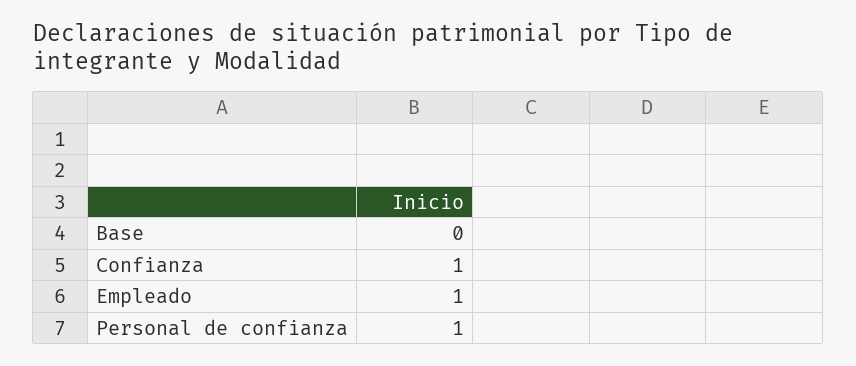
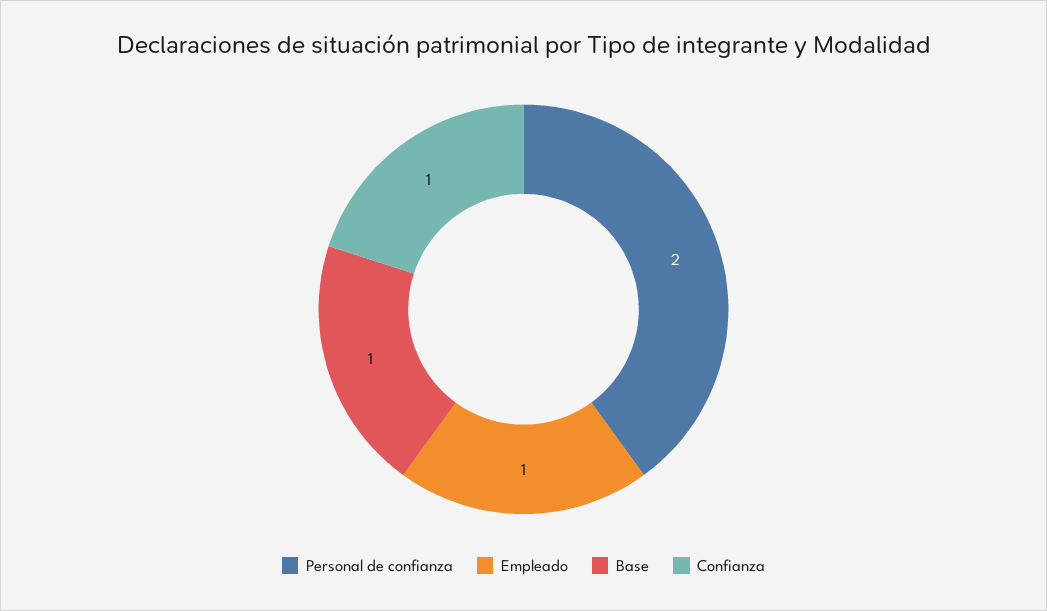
Base: 0 -> 1
Personal de confianza: 1 -> 2

